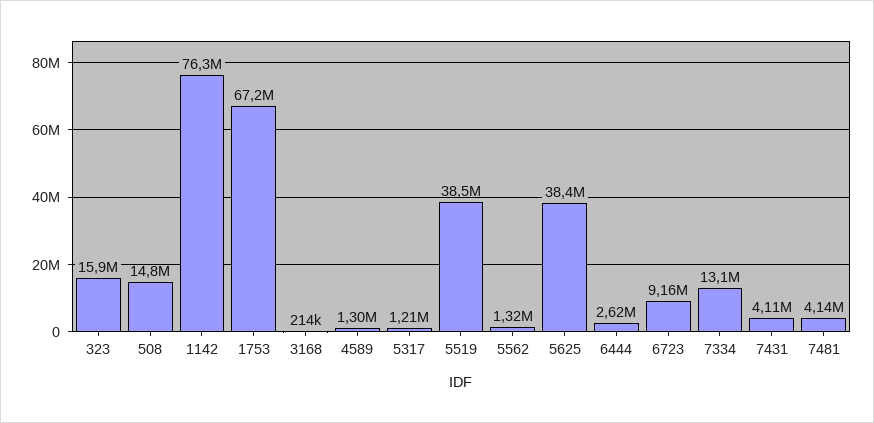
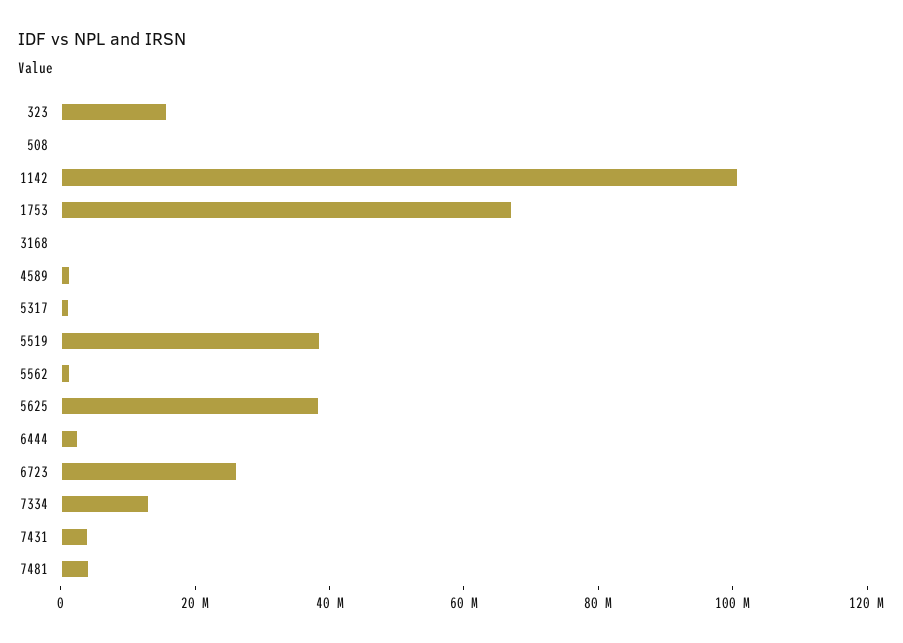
508: 14800000 -> 0
1142: 76300000 -> 100000000
6723: 9160000 -> 25000000

